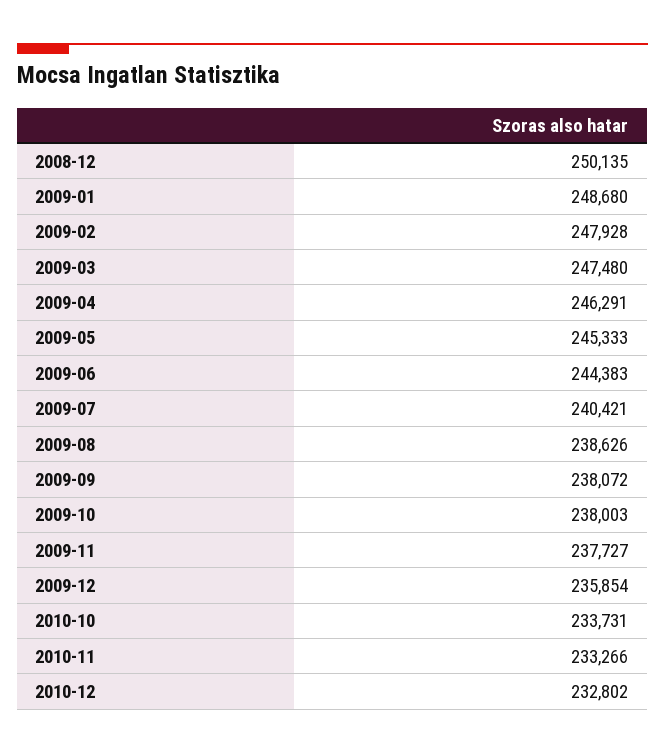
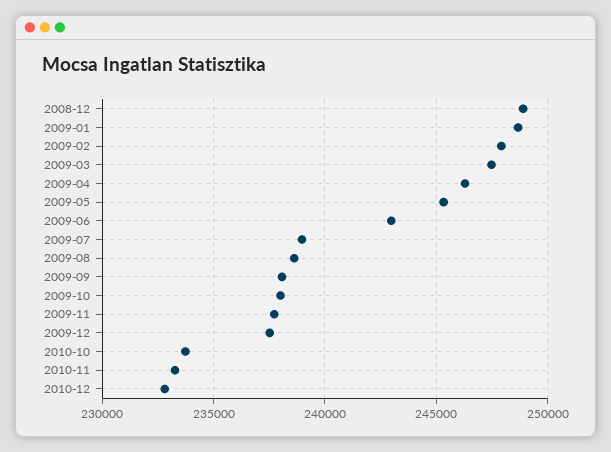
2008-12: 250135 -> 249000
2009-06: 244383 -> 243000
2009-07: 240421 -> 239000
2009-12: 235854 -> 237500

